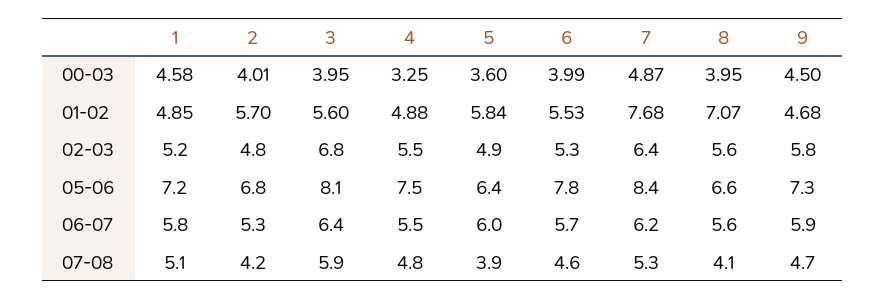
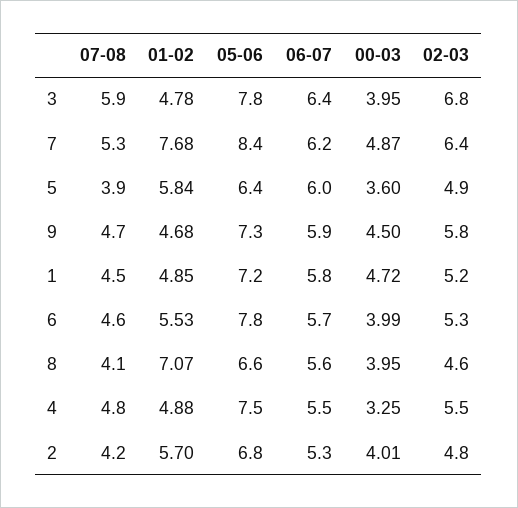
1, 00-03: 4.58 -> 4.72
3, 01-02: 5.6 -> 4.78
8, 02-03: 5.6 -> 4.6
3, 05-06: 8.1 -> 7.8
1, 07-08: 5.1 -> 4.5

